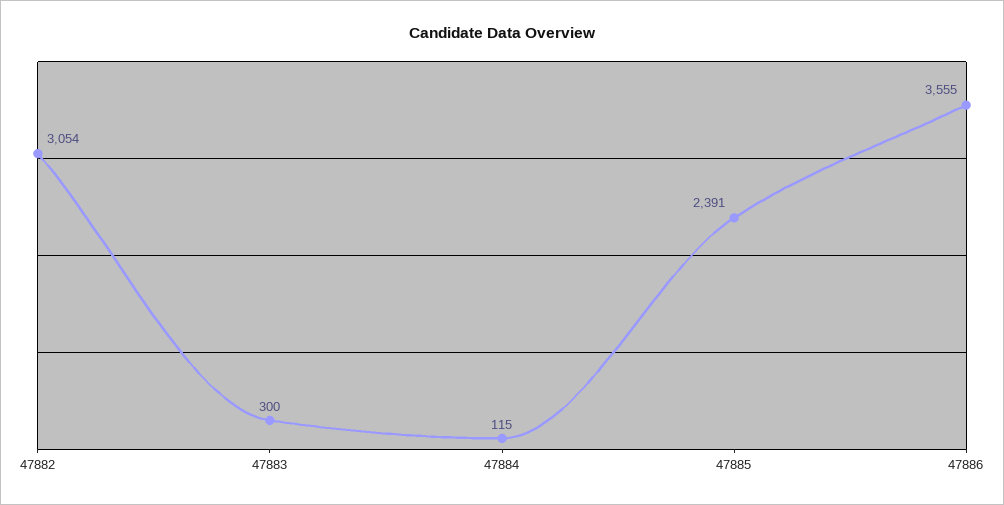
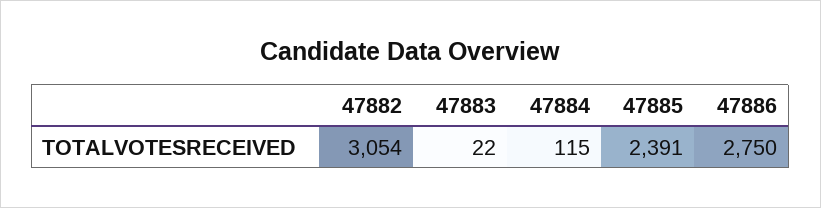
47883: 300 -> 22
47886: 3555 -> 2750

